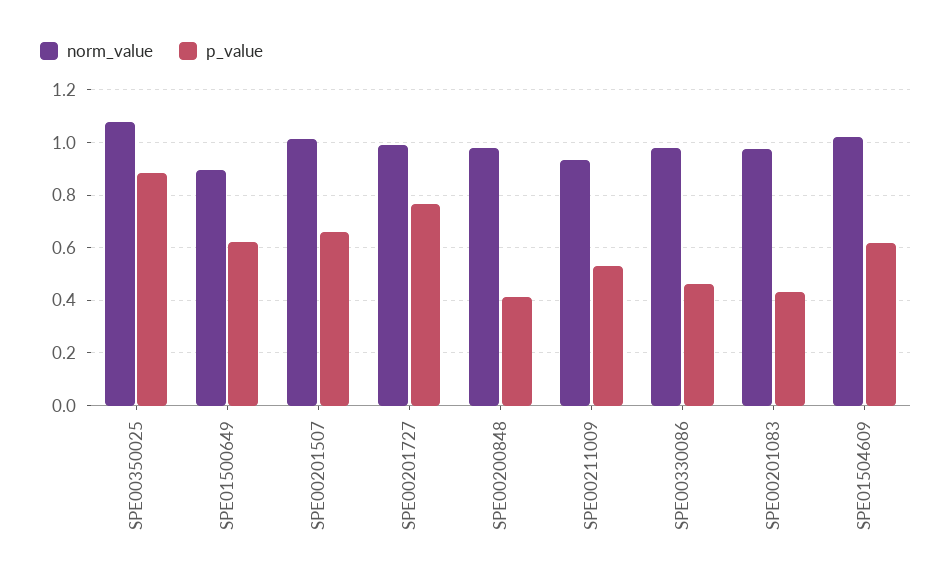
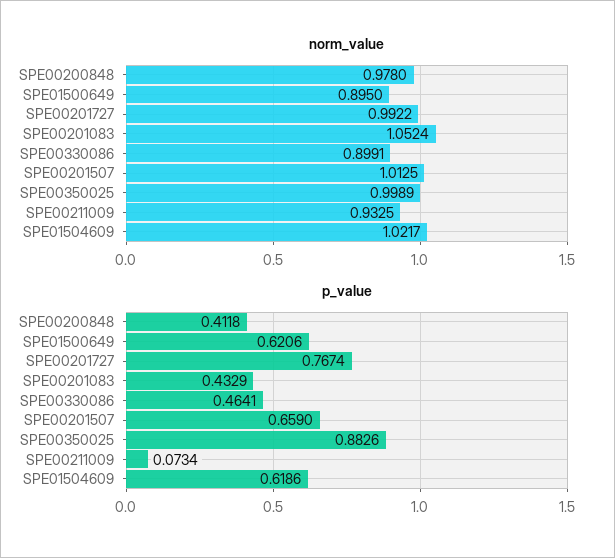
norm_value, SPE00350025: 1.075 -> 0.9989
p_value, SPE00211009: 0.525 -> 0.0734
norm_value, SPE00330086: 0.975 -> 0.8991
norm_value, SPE00201083: 0.975 -> 1.0524

